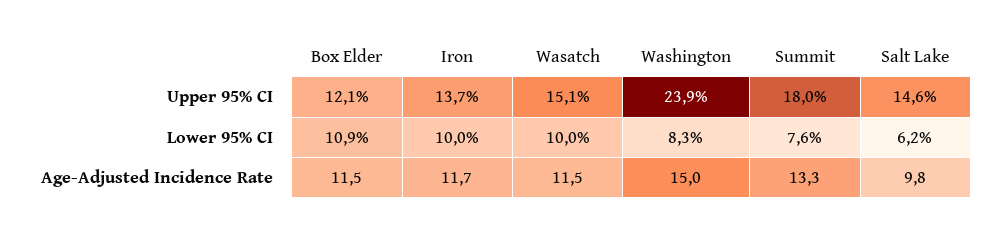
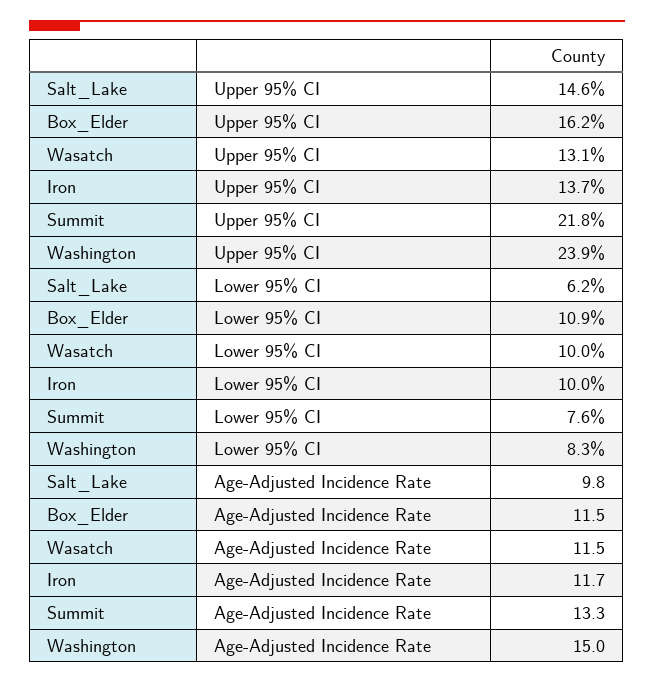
Box Elder, Upper 95% CI: 12.1 -> 16.2
Wasatch, Upper 95% CI: 15.1 -> 13.1
Summit, Upper 95% CI: 18 -> 21.8

